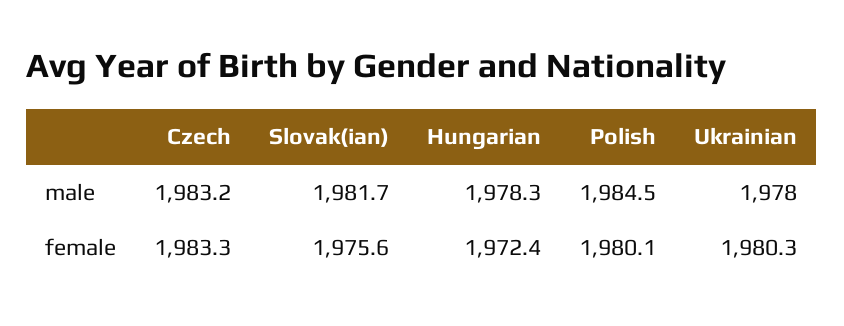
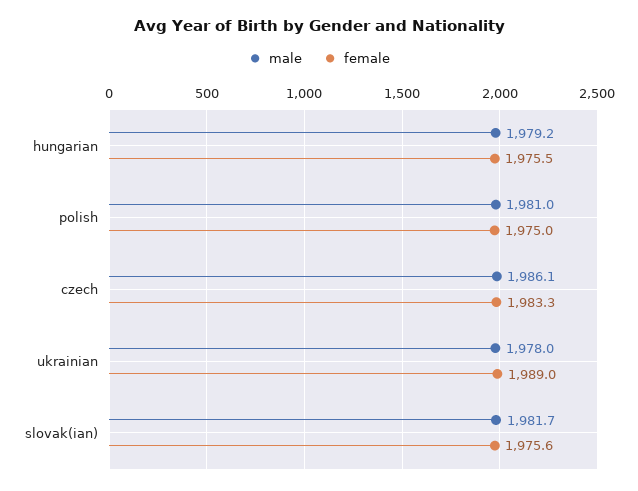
male, Czech: 1983.2 -> 1986.1
male, Hungarian: 1978.3 -> 1979.2
male, Polish: 1984.5 -> 1981
female, Hungarian: 1972.4 -> 1975.5
female, Polish: 1980.1 -> 1975
female, Ukrainian: 1980.3 -> 1989

